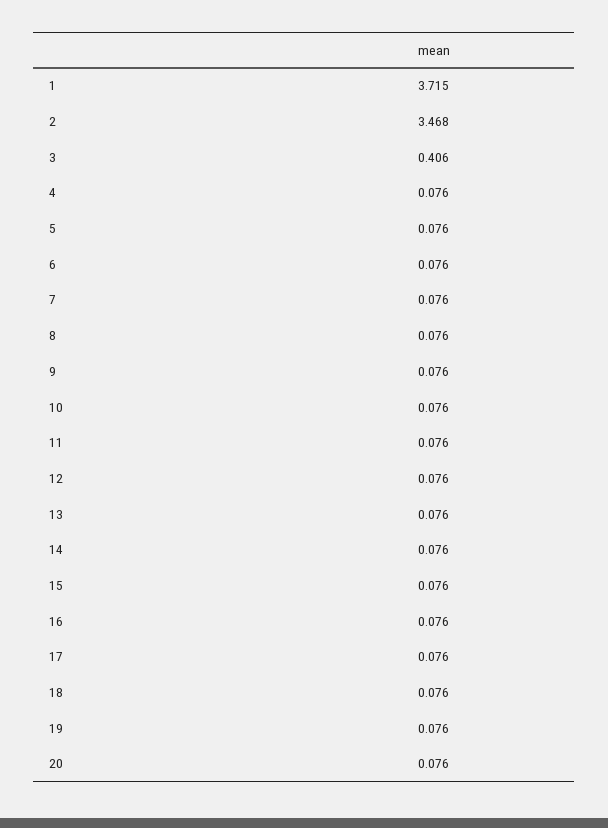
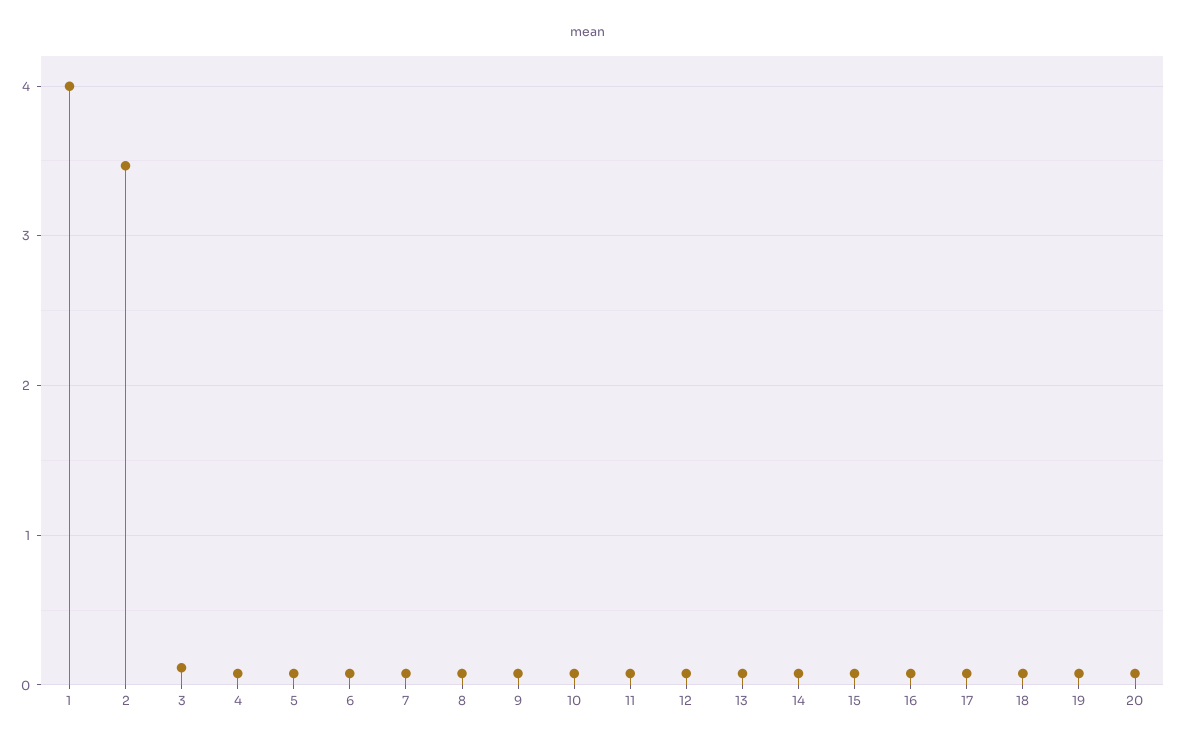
1: 3.715 -> 4
3: 0.406 -> 0.1

